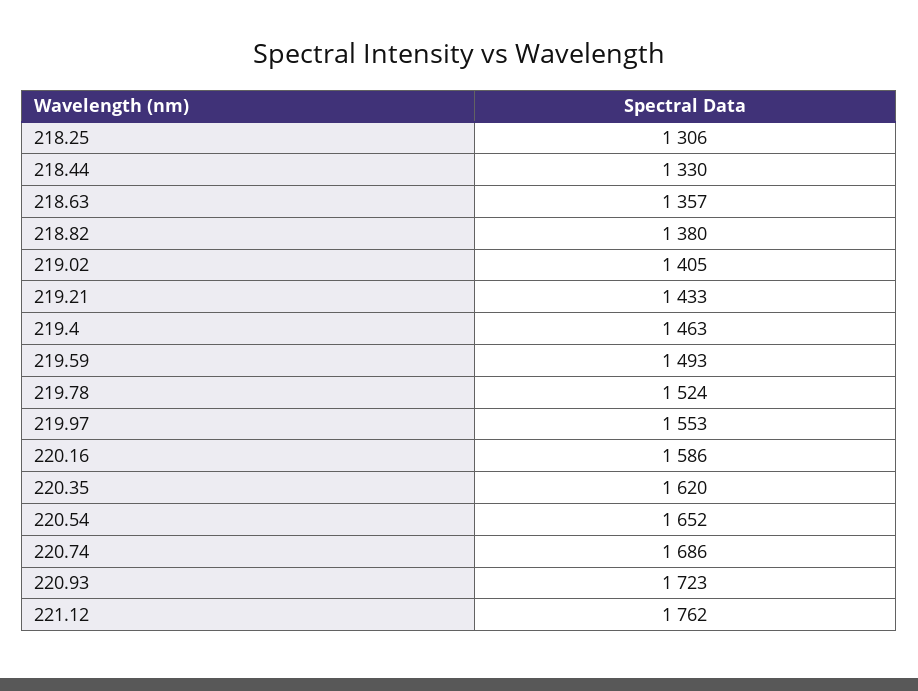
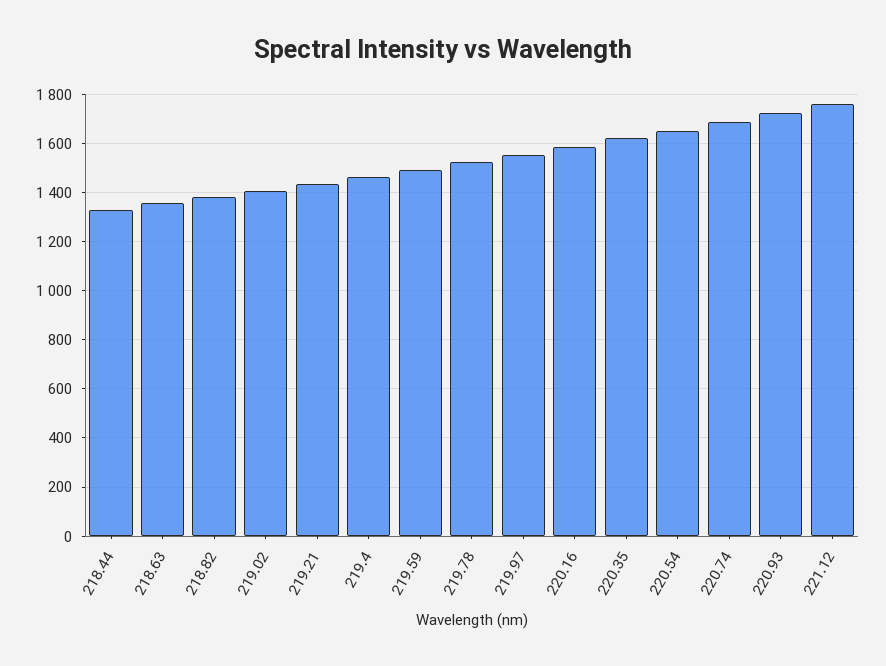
218.25: 1306 -> none

